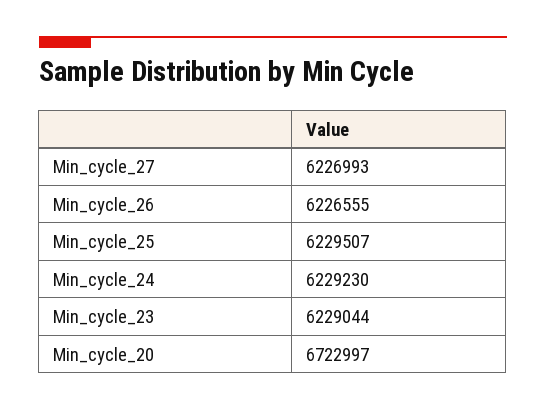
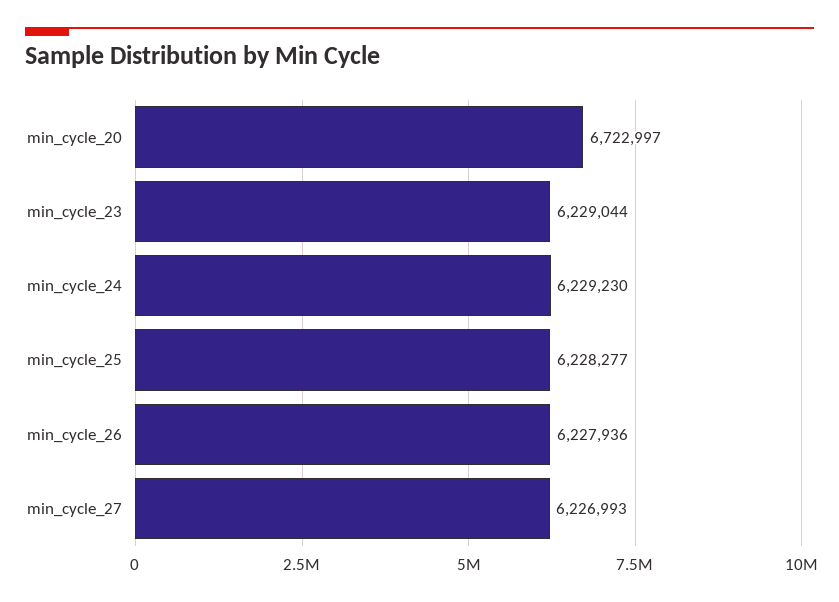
Min_cycle_26: 6226555 -> 6227936
Min_cycle_25: 6229507 -> 6228277

